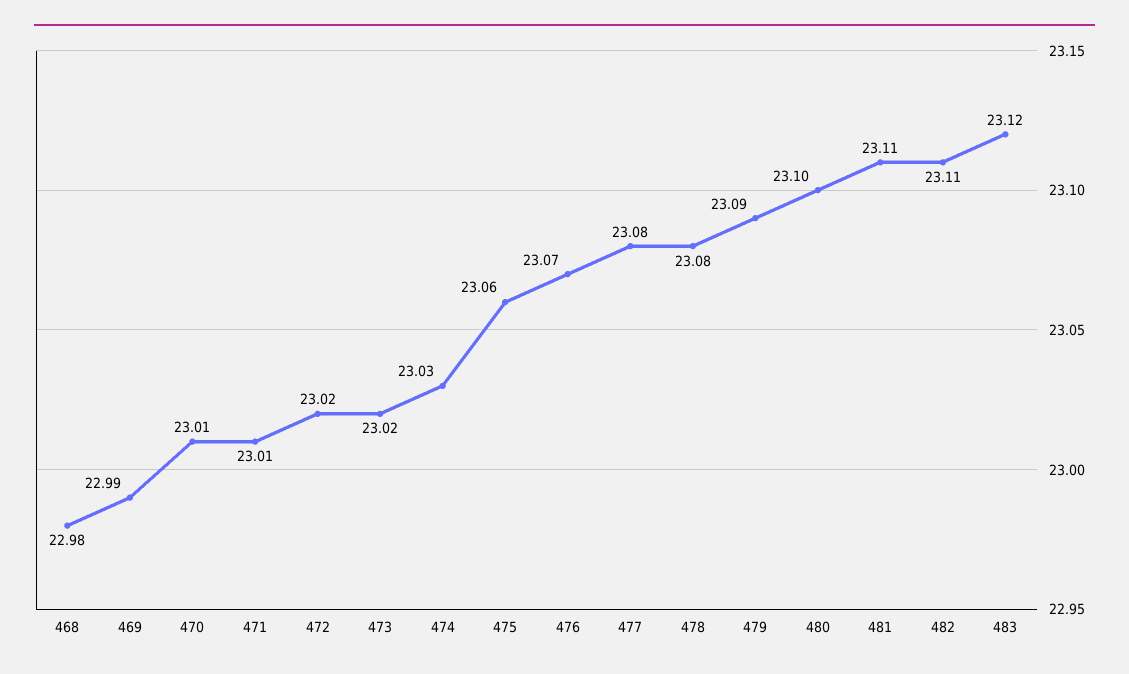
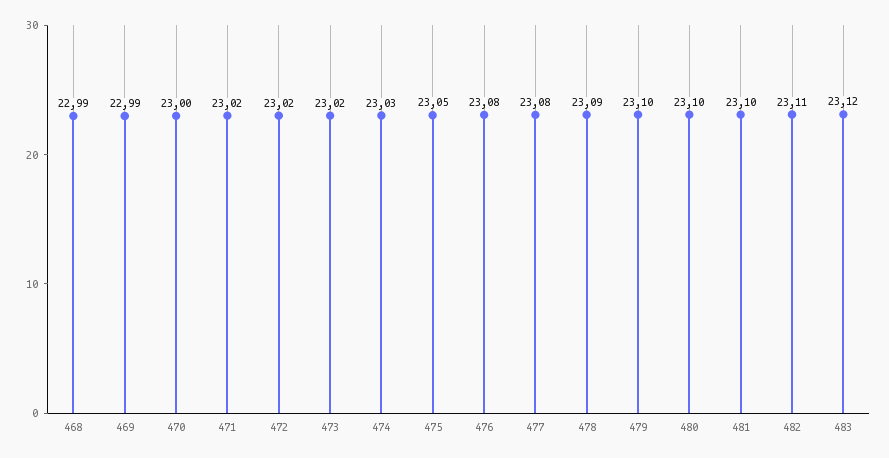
468: 22.98 -> 22.99
470: 23.01 -> 23
471: 23.01 -> 23.02
475: 23.06 -> 23.05
476: 23.07 -> 23.08
478: 23.08 -> 23.09
479: 23.09 -> 23.1
481: 23.11 -> 23.1

